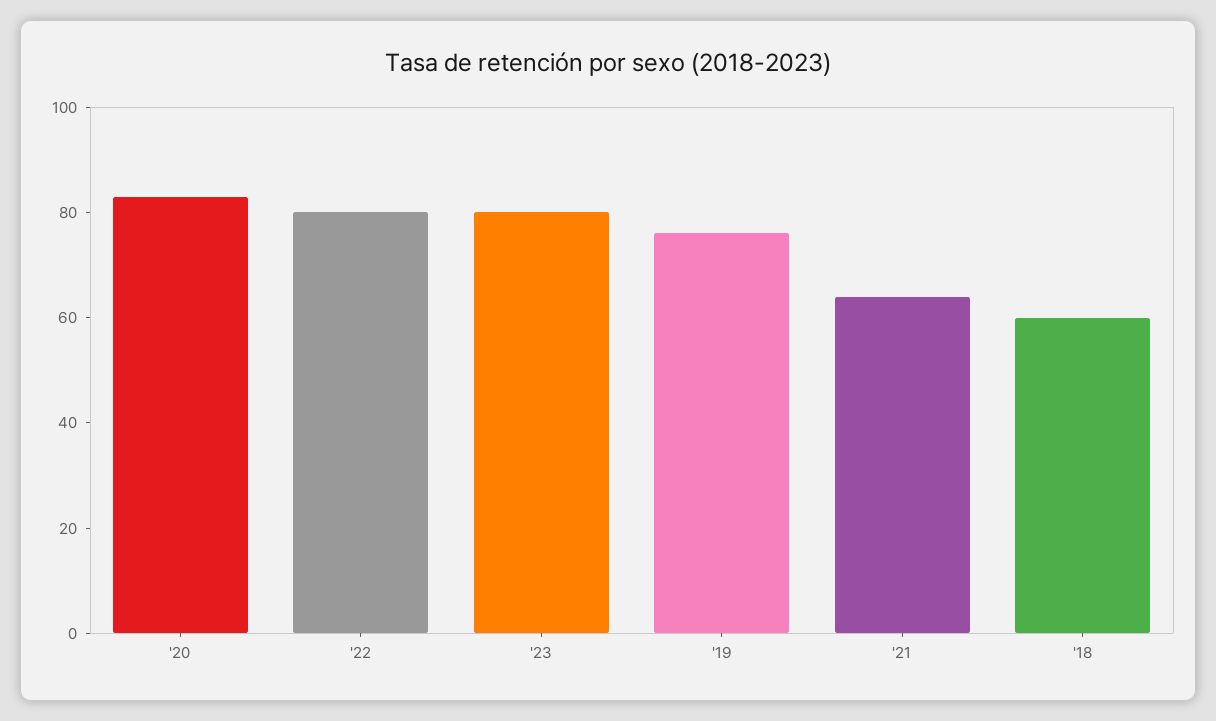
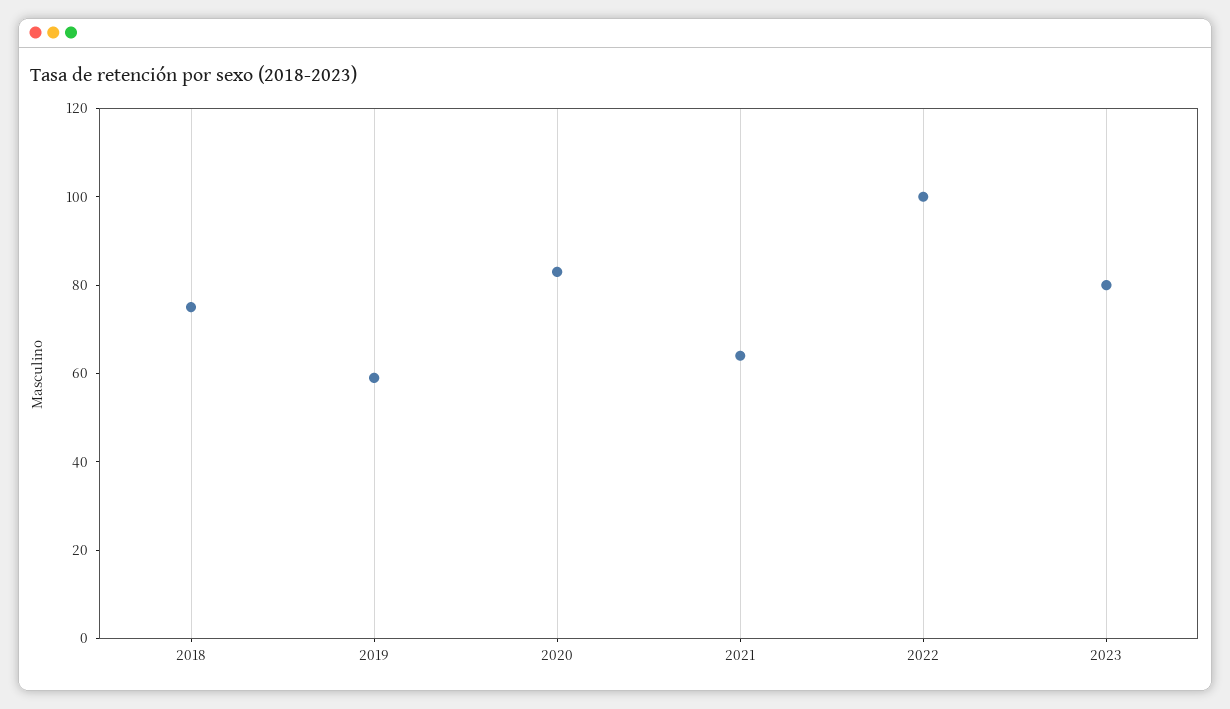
'22: 80 -> 100
'19: 75 -> 60
'18: 60 -> 75

